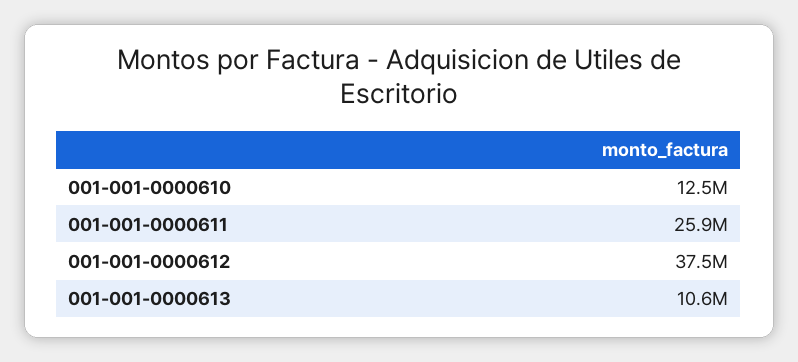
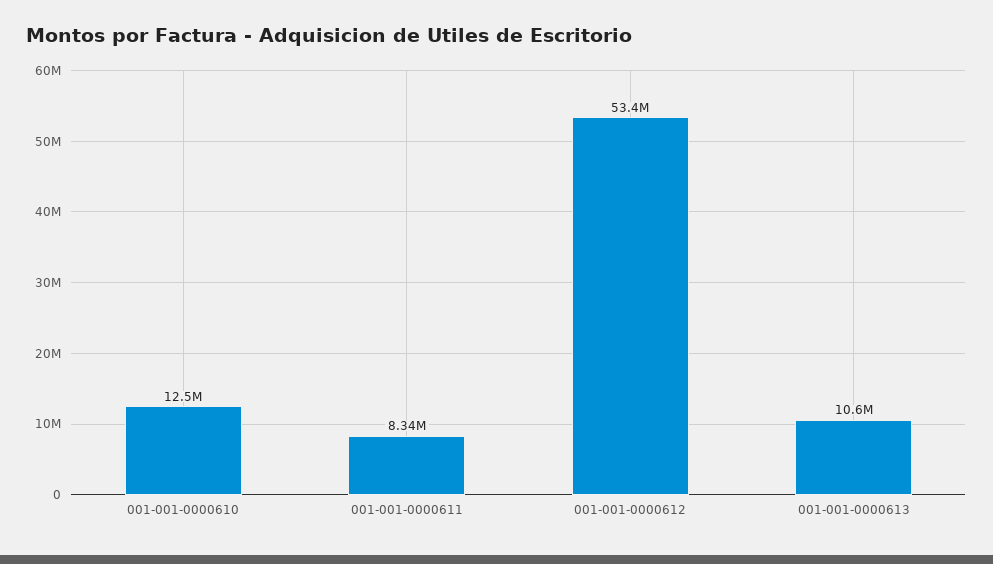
001-001-0000611: 25900000 -> 8340000
001-001-0000612: 37500000 -> 53400000

